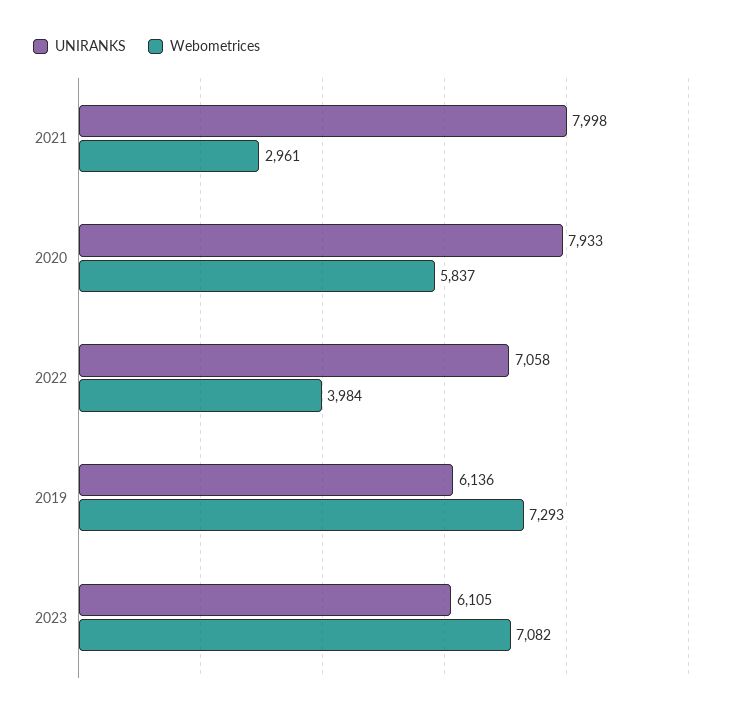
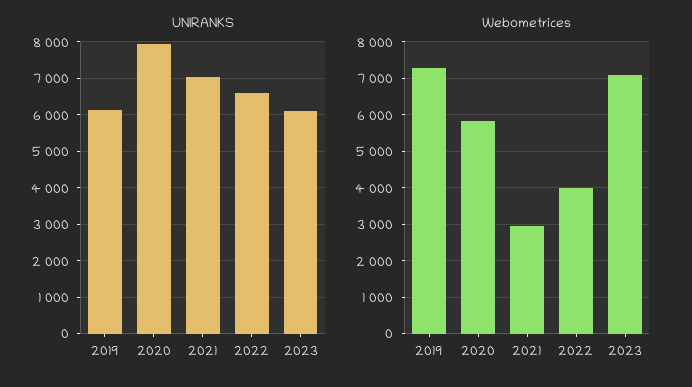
UNIRANKS, 2021: 7998 -> 7000
UNIRANKS, 2022: 7058 -> 6600

